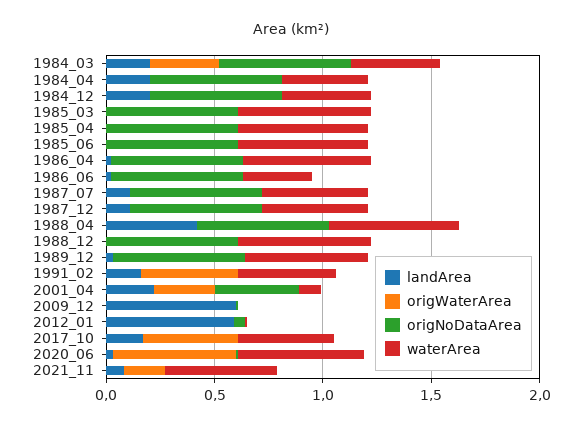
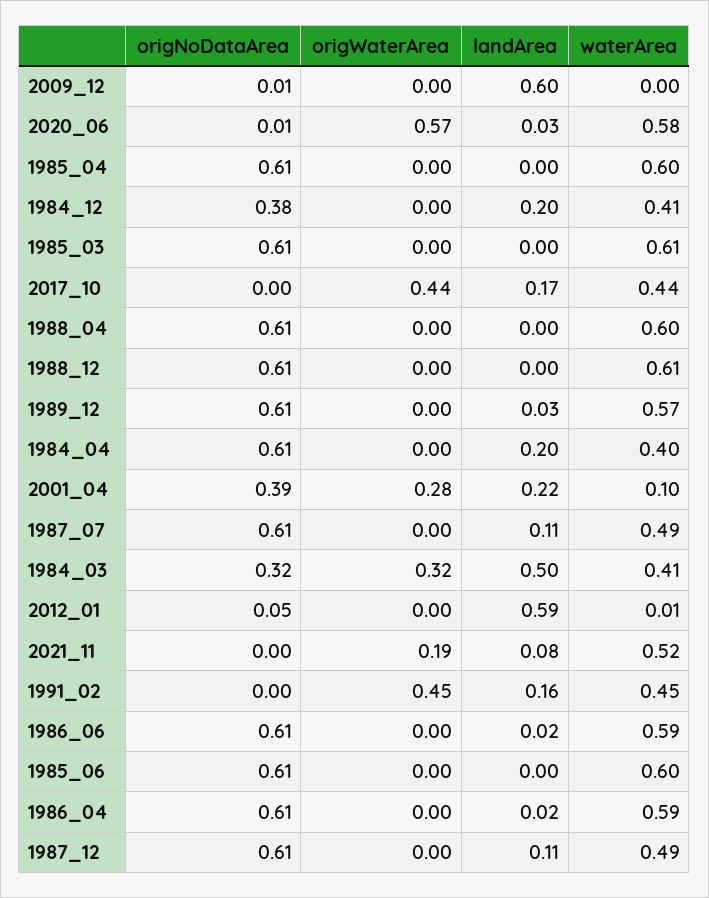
landArea, 1984_03: 0.2 -> 0.5
origNoDataArea, 1984_03: 0.6 -> 0.32
origNoDataArea, 1984_12: 0.6 -> 0.38
waterArea, 1986_06: 0.3 -> 0.59
landArea, 1988_04: 0.4 -> 0

